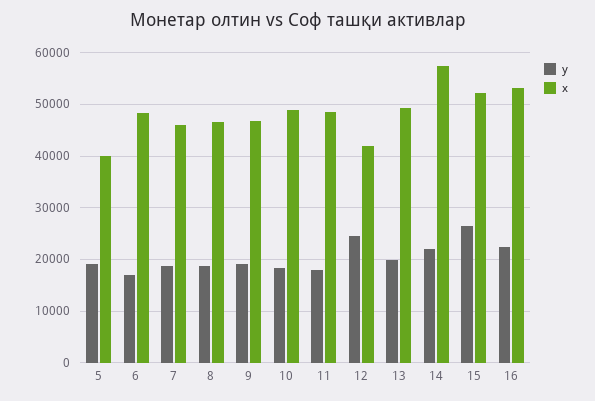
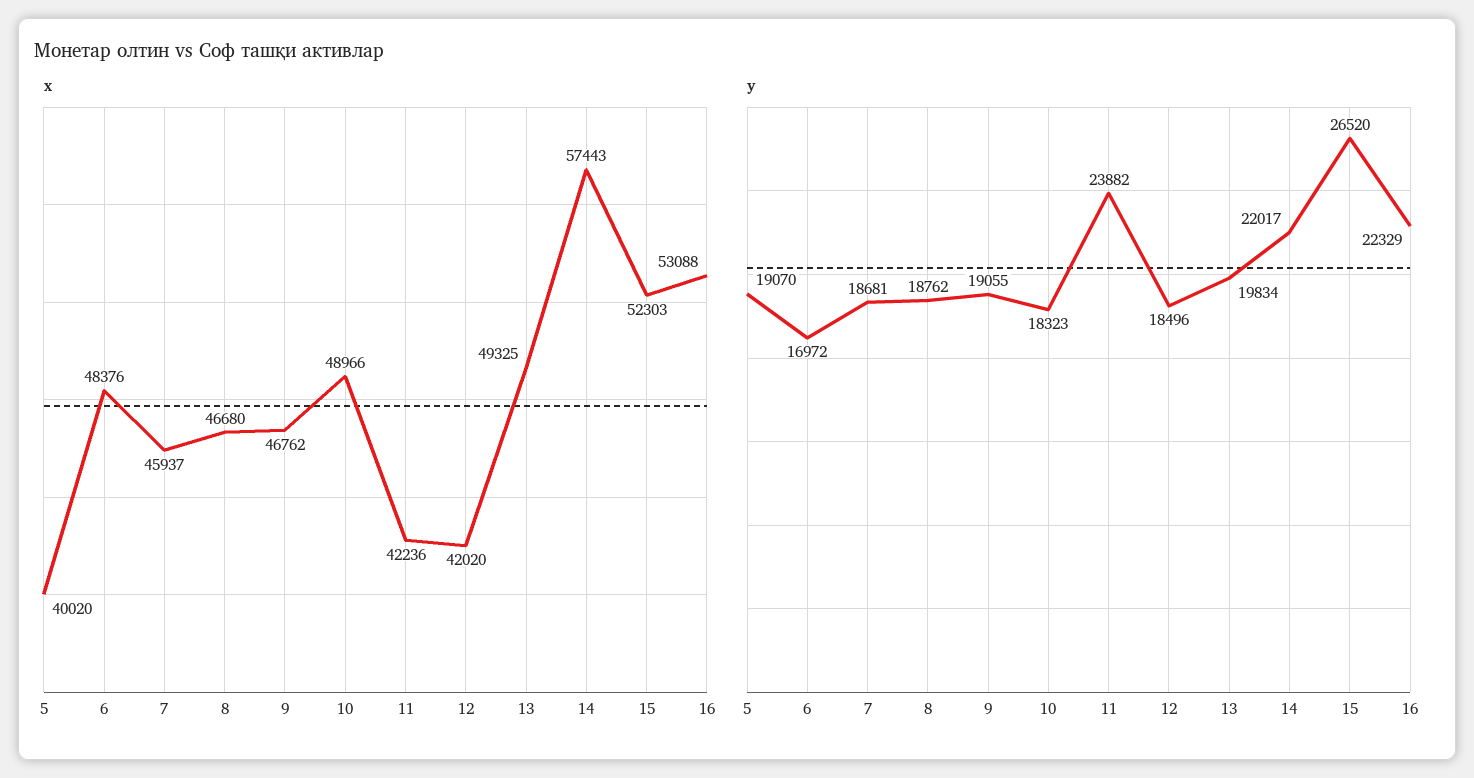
y, 11: 18000 -> 23882
x, 11: 48000 -> 42236
y, 12: 24000 -> 18496

